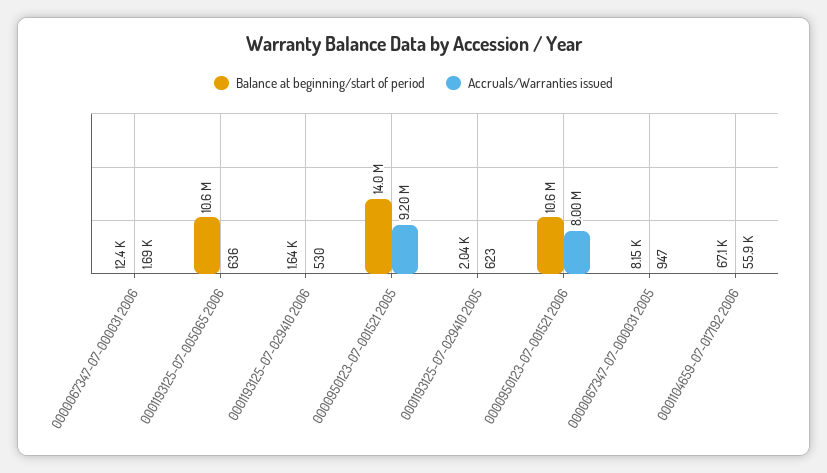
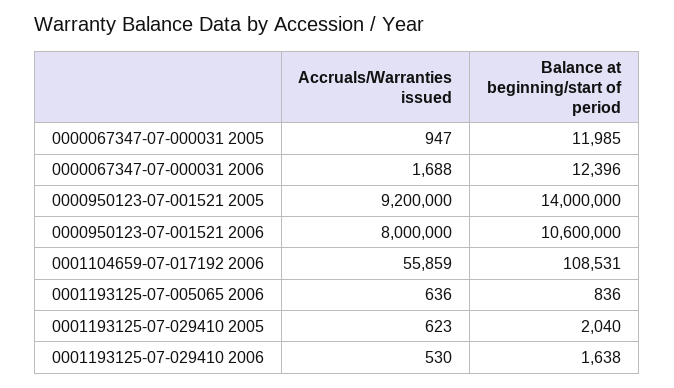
Balance at beginning/start of period, 0001193125-07-005065 2006: 10600000 -> 836
Balance at beginning/start of period, 0000067347-07-000031 2005: 8150 -> 11985
Balance at beginning/start of period, 0001104659-07-017192 2006: 67100 -> 108531

